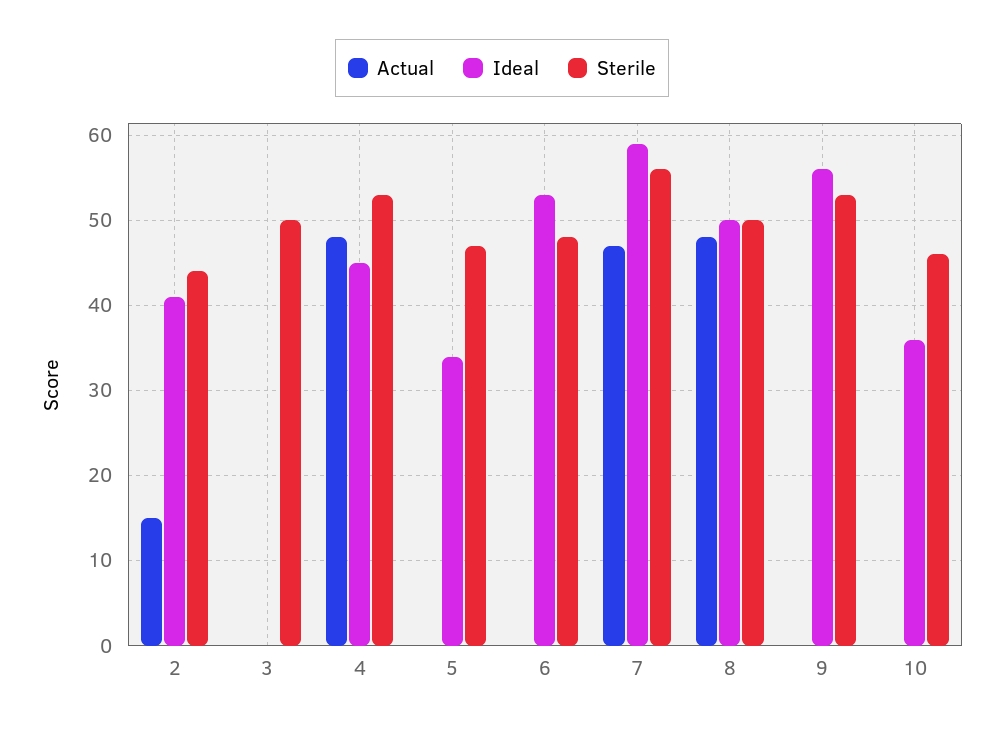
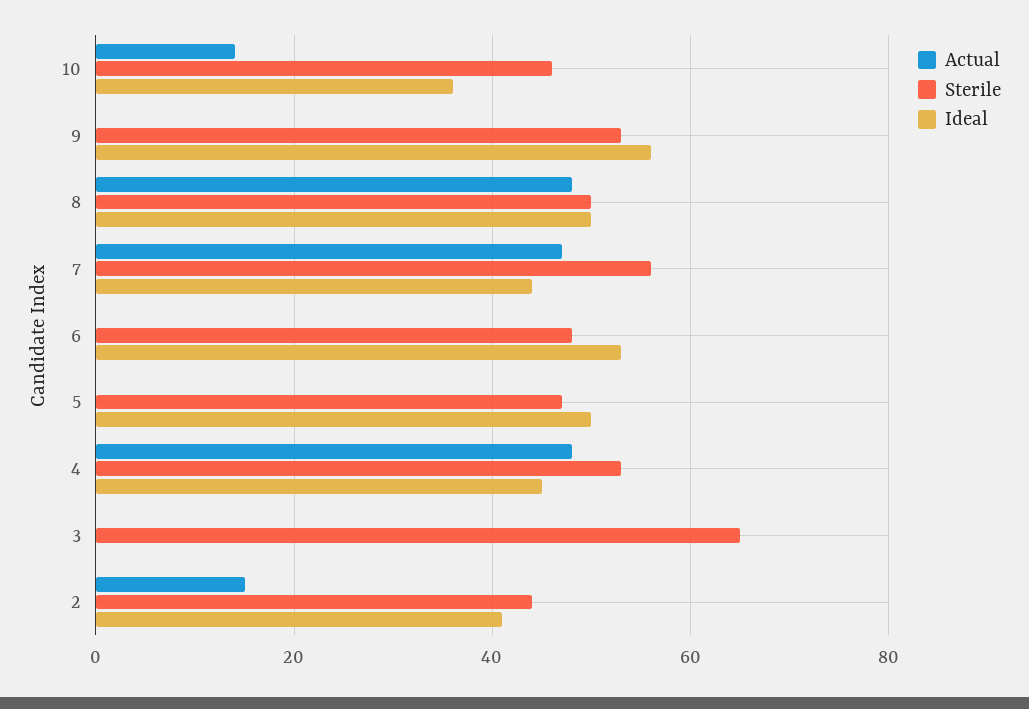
Sterile, 3: 50 -> 65
Ideal, 5: 34 -> 50
Ideal, 7: 59 -> 45
Actual, 10: 0 -> 15

